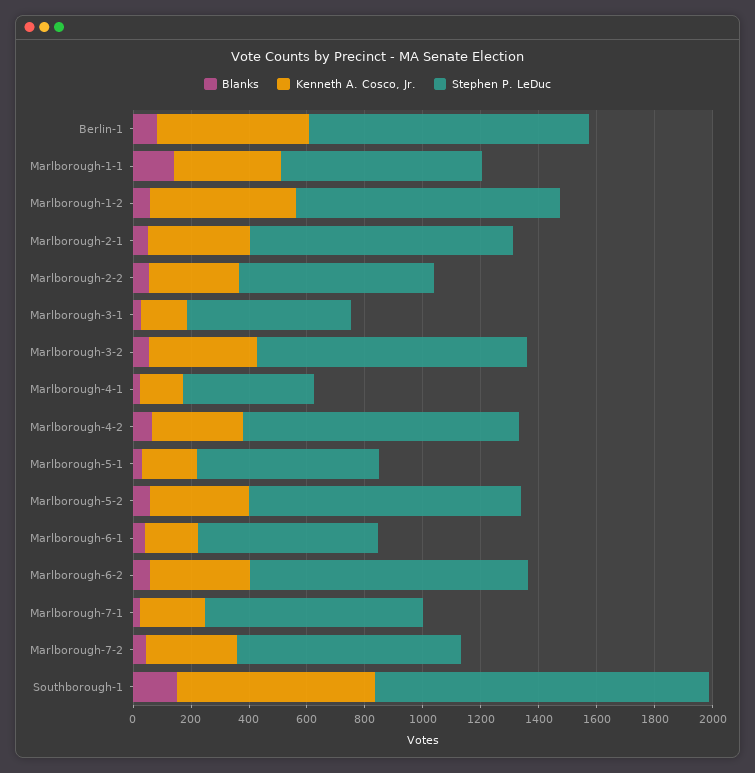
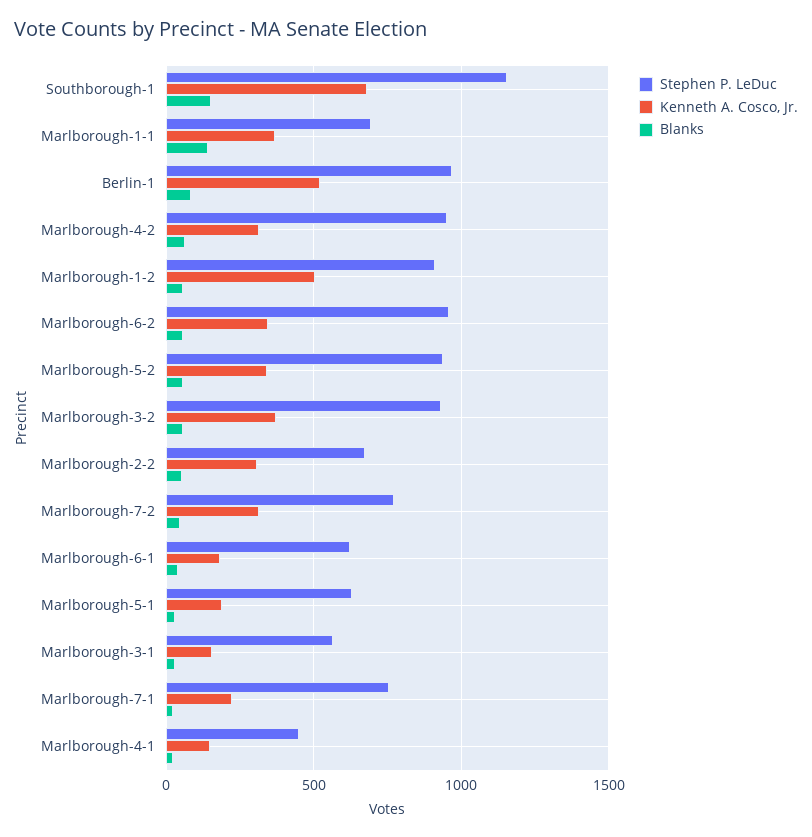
Blanks, Marlborough-2-1: 50 -> none
Kenneth A. Cosco, Jr., Marlborough-2-1: 350 -> none
Stephen P. LeDuc, Marlborough-2-1: 900 -> none

